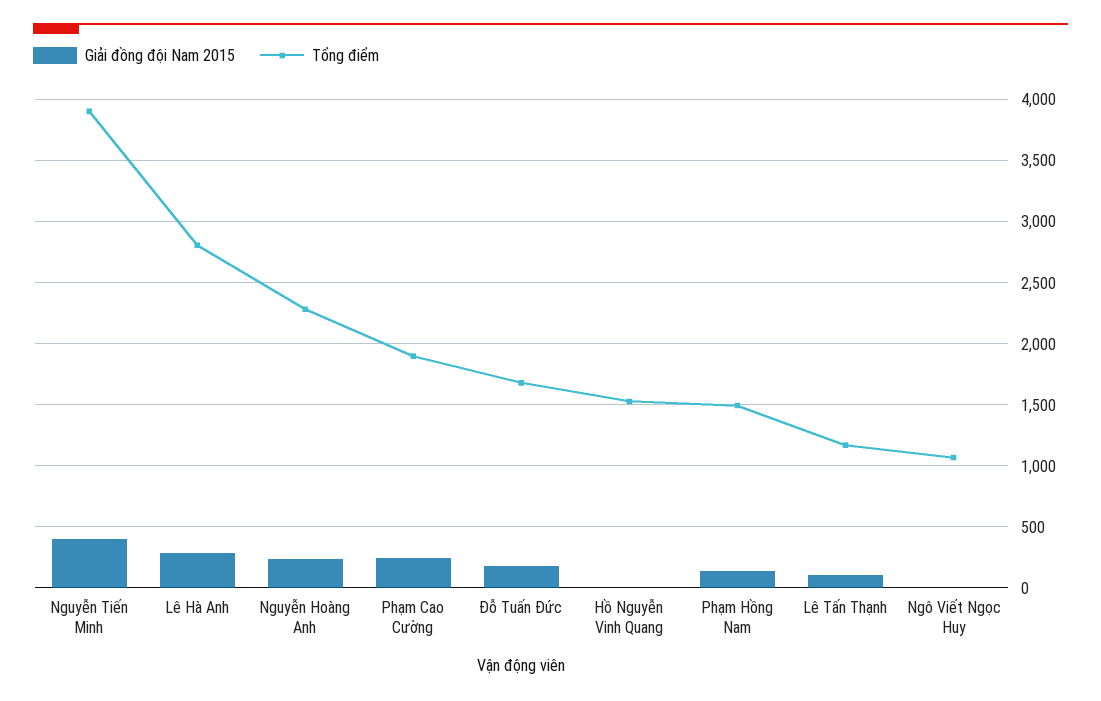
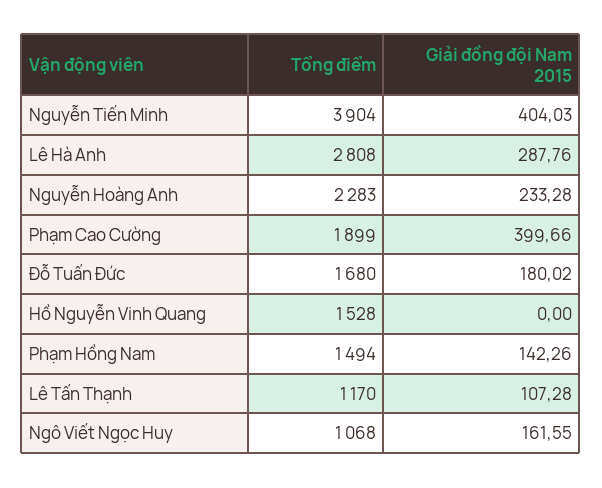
Giải đồng đội Nam 2015, Phạm Cao Cường: 250 -> 399.66
Giải đồng đội Nam 2015, Ngô Viết Ngọc Huy: 0 -> 161.55

